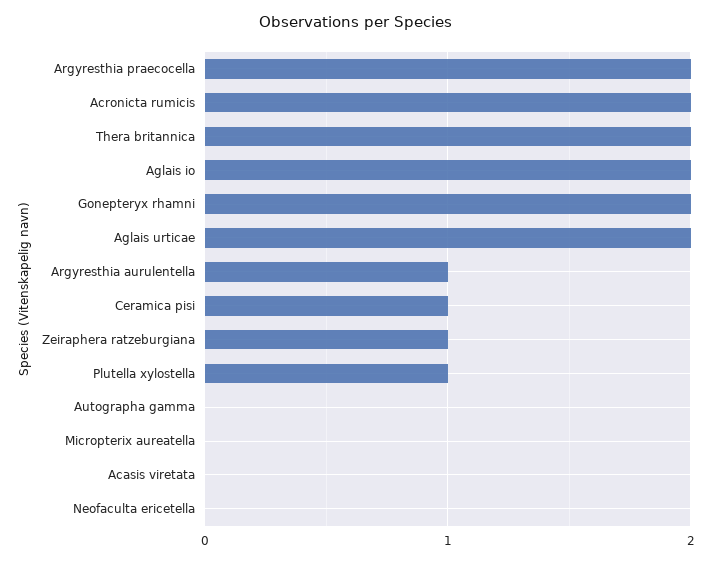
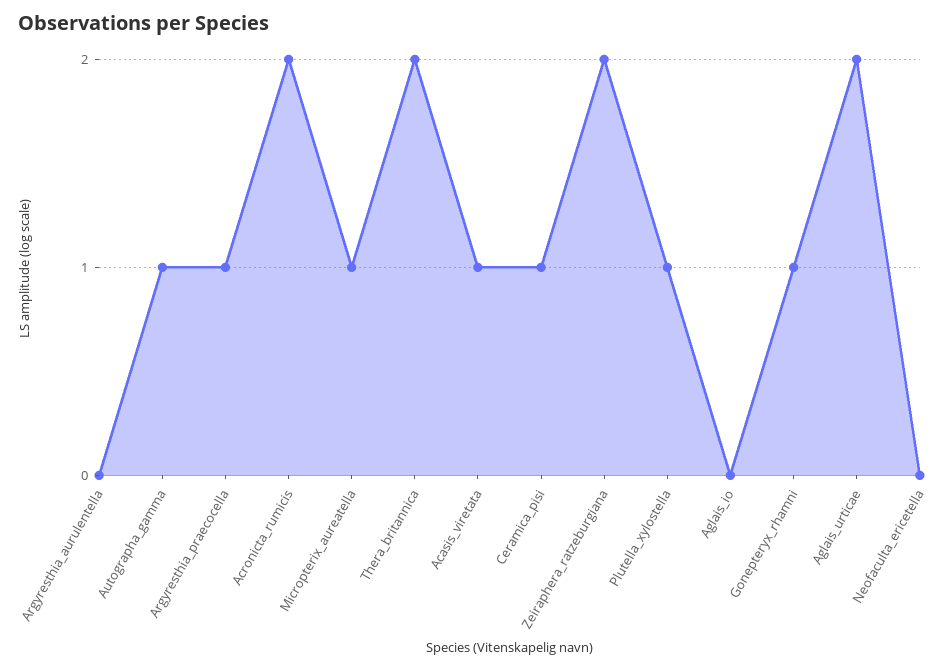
Argyresthia praecocella: 2 -> 1
Aglais io: 2 -> 0
Gonepteryx rhamni: 2 -> 1
Argyresthia aurulentella: 1 -> 0
Zeiraphera ratzeburgiana: 1 -> 2
Autographa gamma: 0 -> 1
Micropterix aureatella: 0 -> 1
Acasis viretata: 0 -> 1

